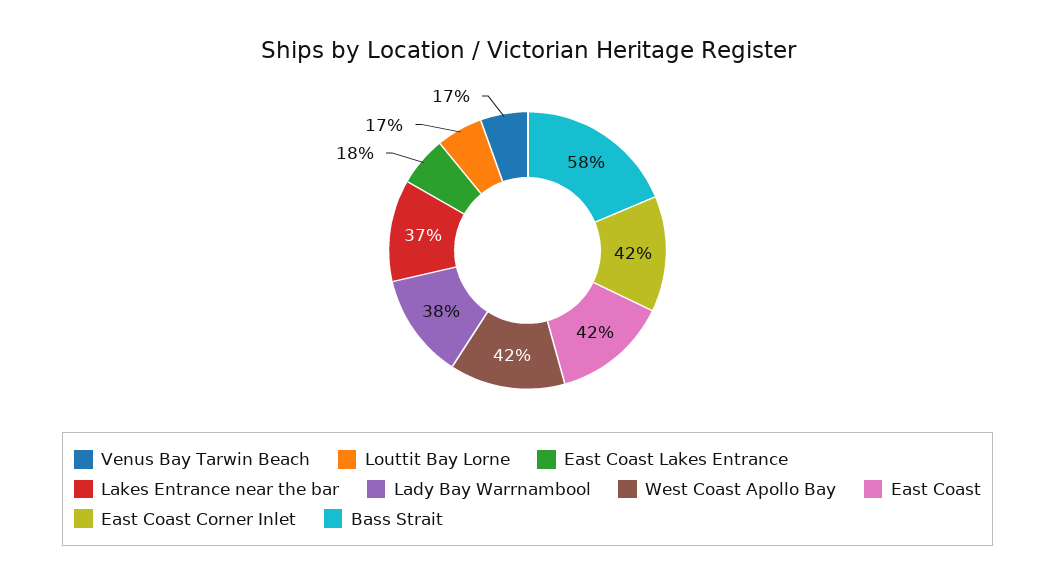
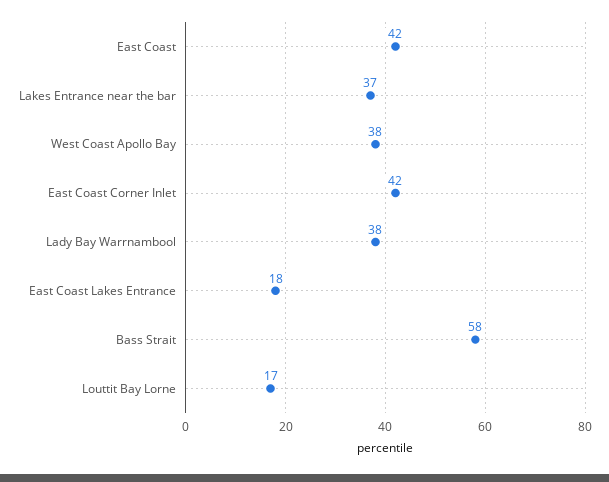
Venus Bay Tarwin Beach: 17 -> none
West Coast Apollo Bay: 42 -> 38

